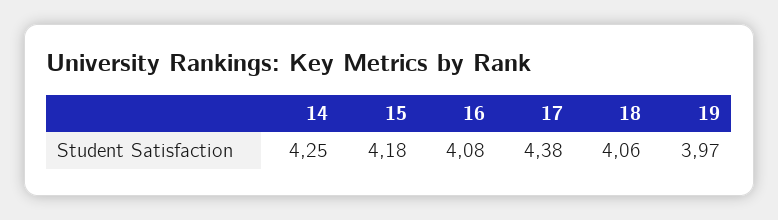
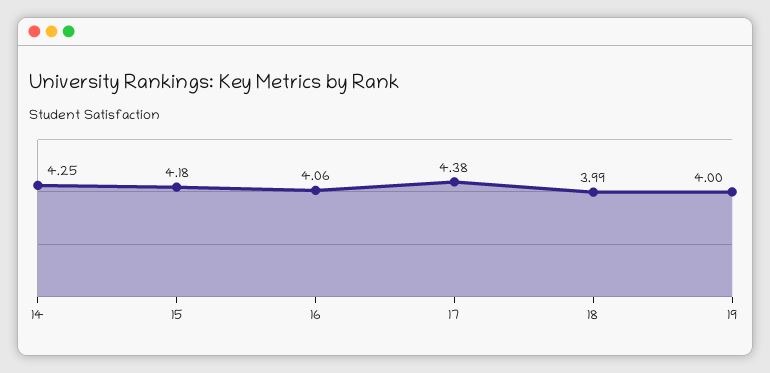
16: 4.08 -> 4.06
18: 4.06 -> 3.99
19: 3.97 -> 4

